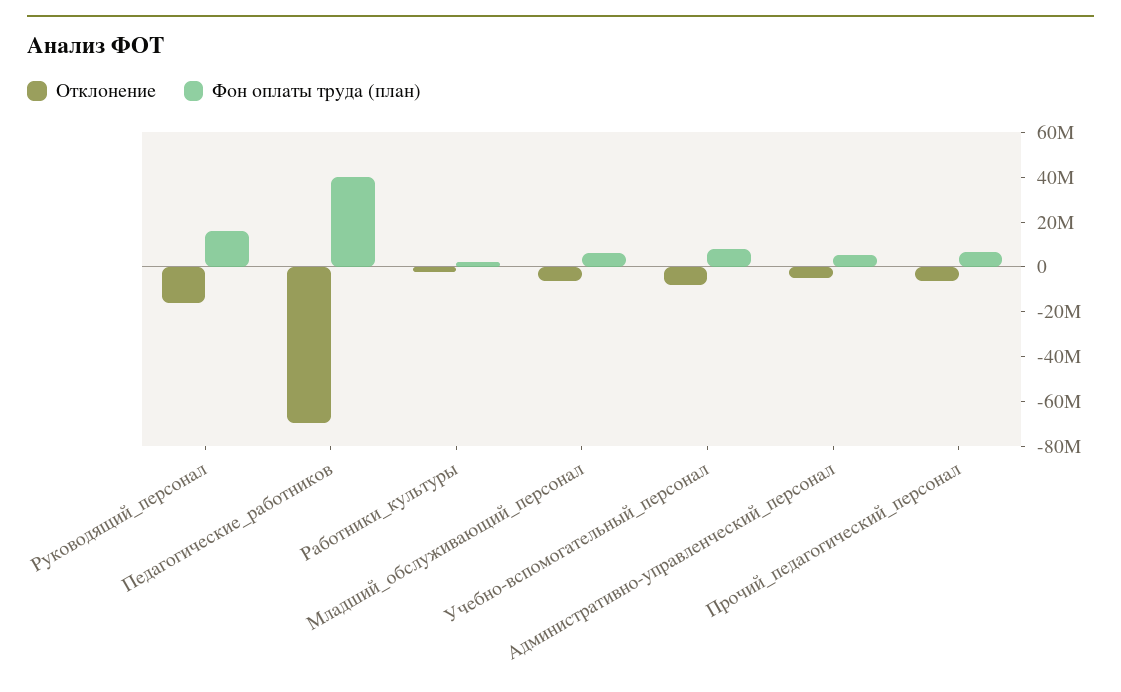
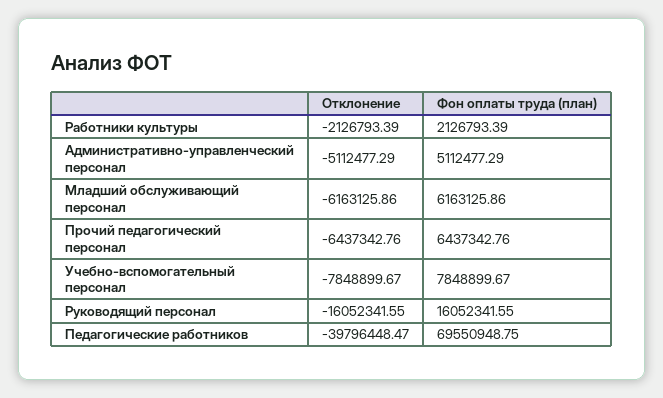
Отклонение, Педагогические_работников: -70000000 -> -39796448.47
Фон оплаты труда (план), Педагогические_работников: 40000000 -> 69550948.75

